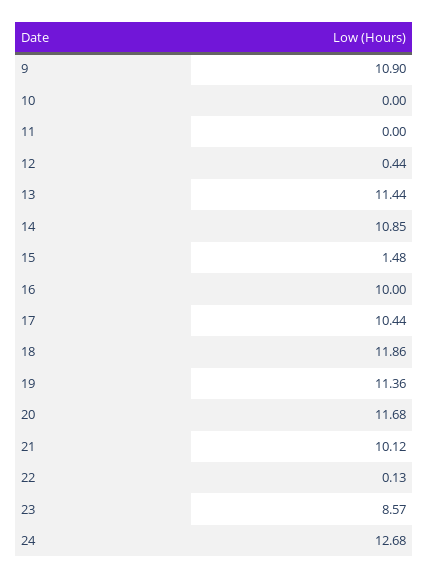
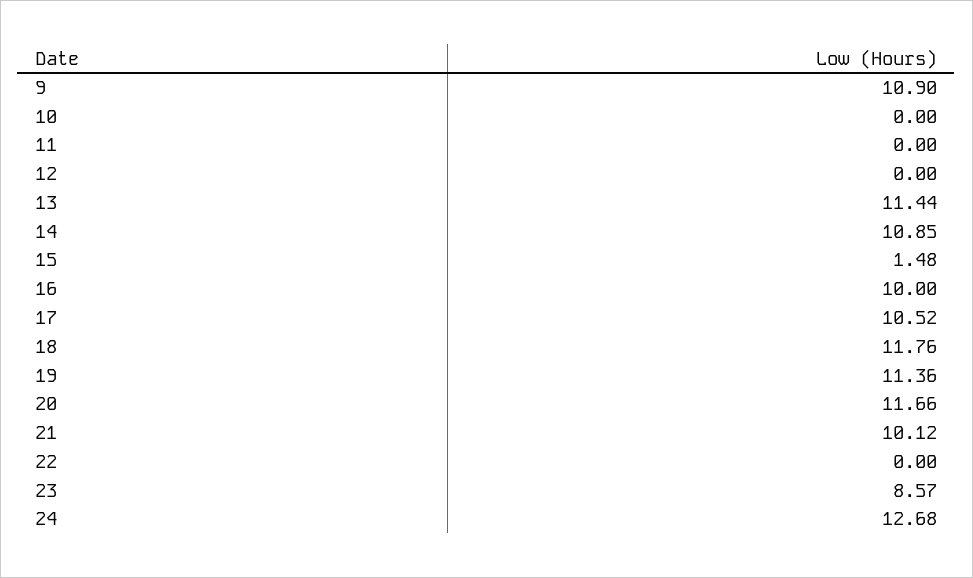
12: 0.44 -> 0
17: 10.44 -> 10.52
18: 11.86 -> 11.76
20: 11.68 -> 11.66
22: 0.13 -> 0

